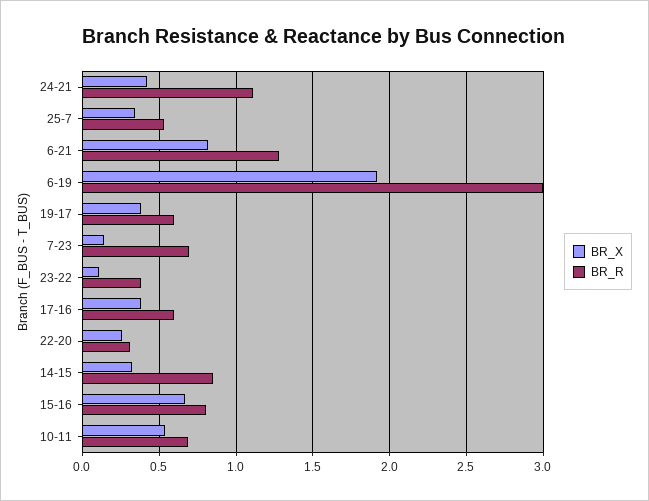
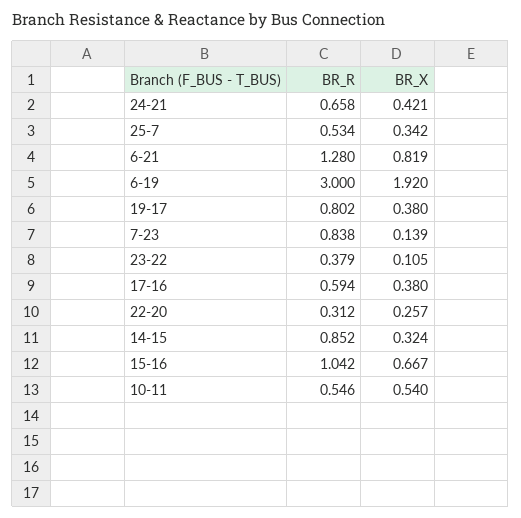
BR_R, 24-21: 1.1 -> 0.658
BR_R, 19-17: 0.6 -> 0.802
BR_R, 7-23: 0.7 -> 0.838
BR_R, 15-16: 0.8 -> 1.042
BR_R, 10-11: 0.7 -> 0.546

